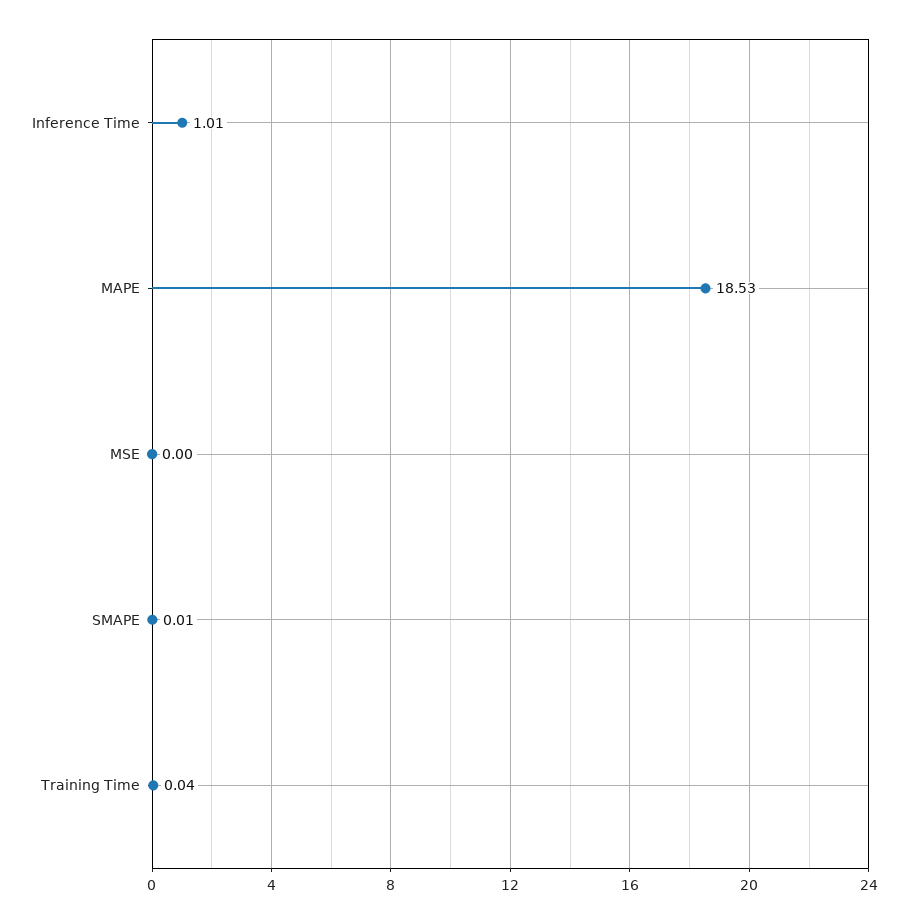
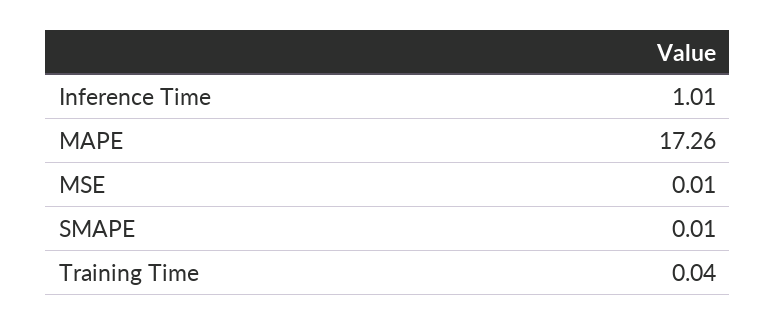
MAPE: 18.53 -> 17.26
MSE: 0 -> 0.01

